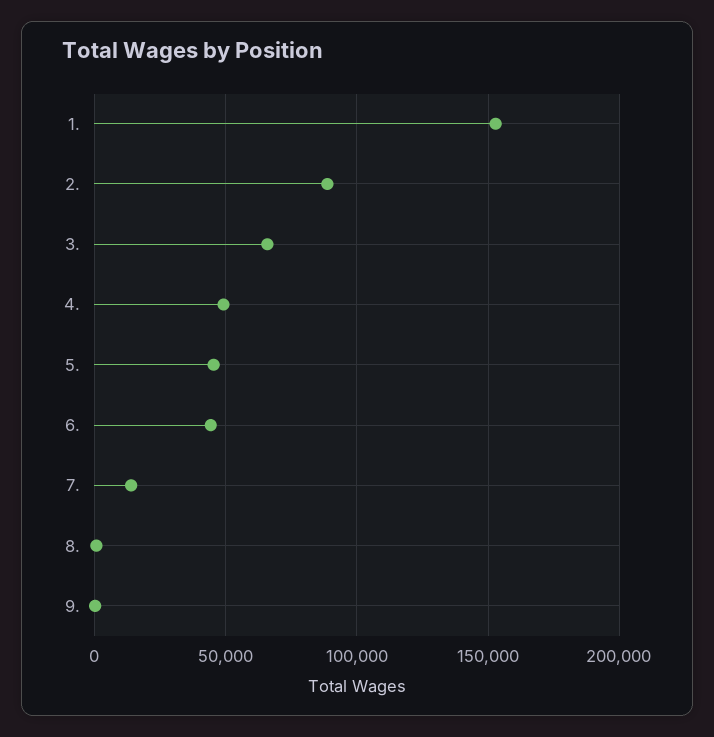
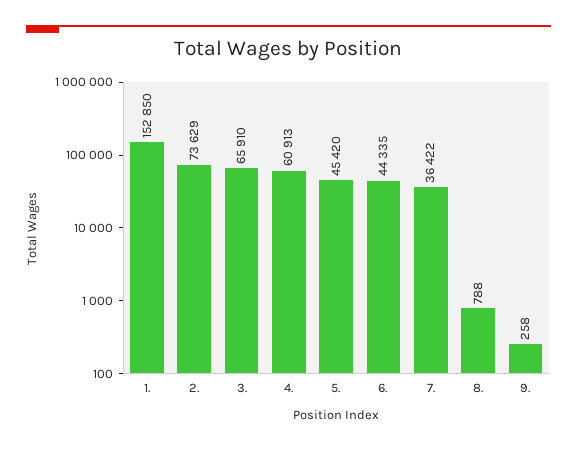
2.: 90000 -> 73629
4.: 50000 -> 60913
7.: 15000 -> 36422

